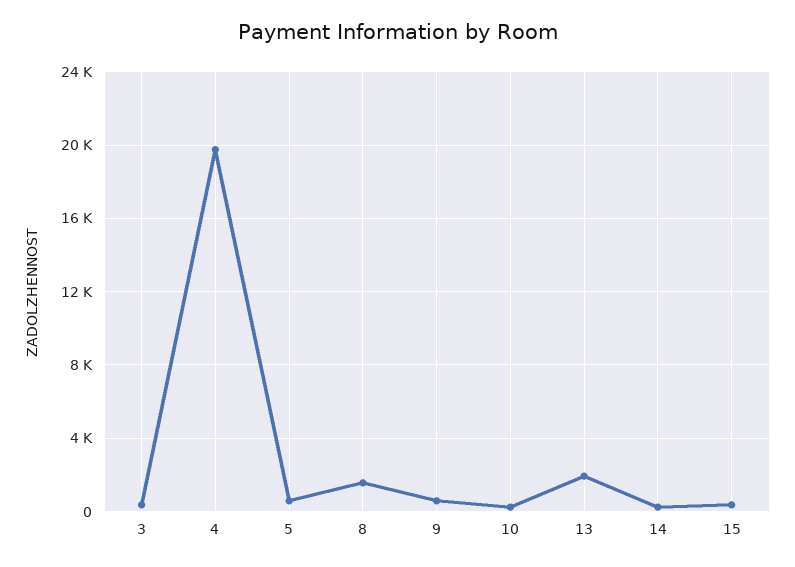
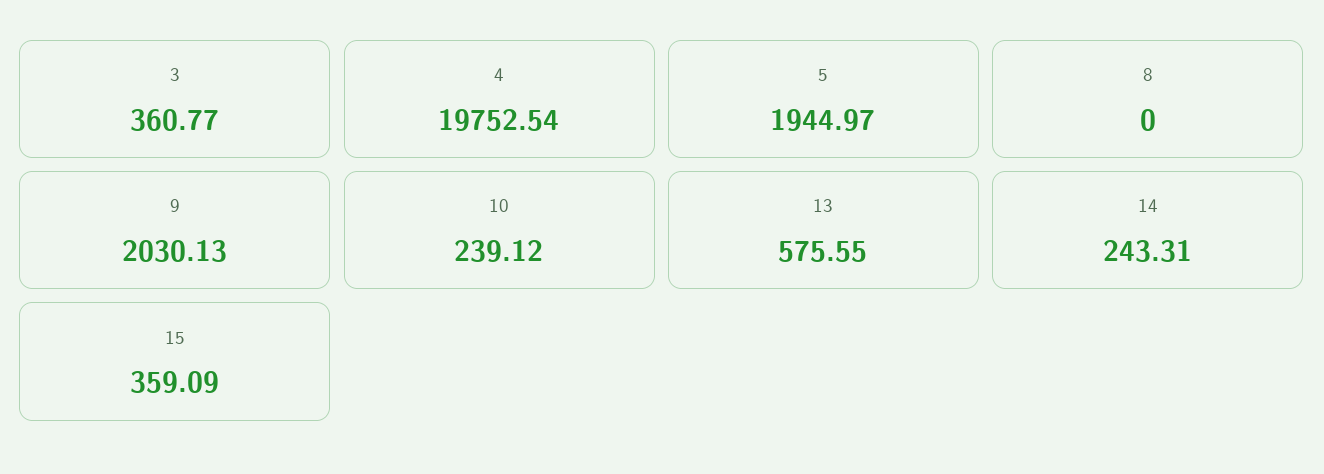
5: 500 -> 1944.97
8: 1500 -> 0
9: 500 -> 2030.13
13: 2000 -> 575.55

